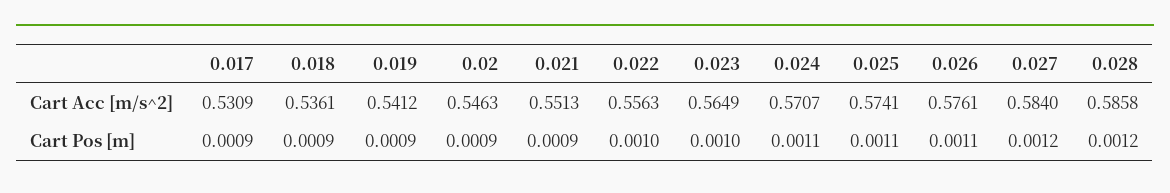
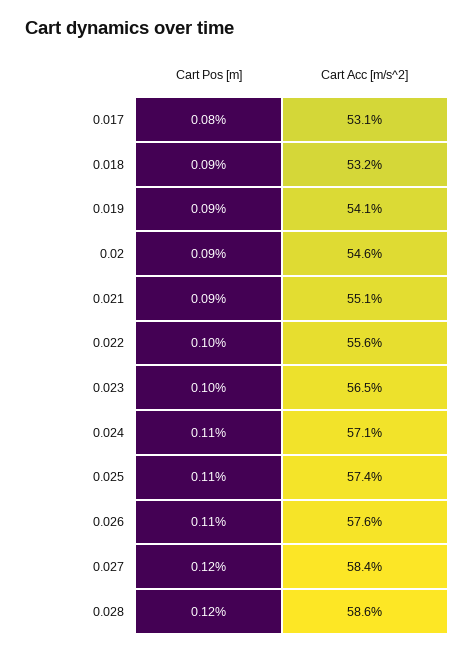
0.018, Cart Acc [m/s^2]: 0.5361 -> 0.532
0.017, Cart Pos [m]: 0.0009 -> 0.0008

